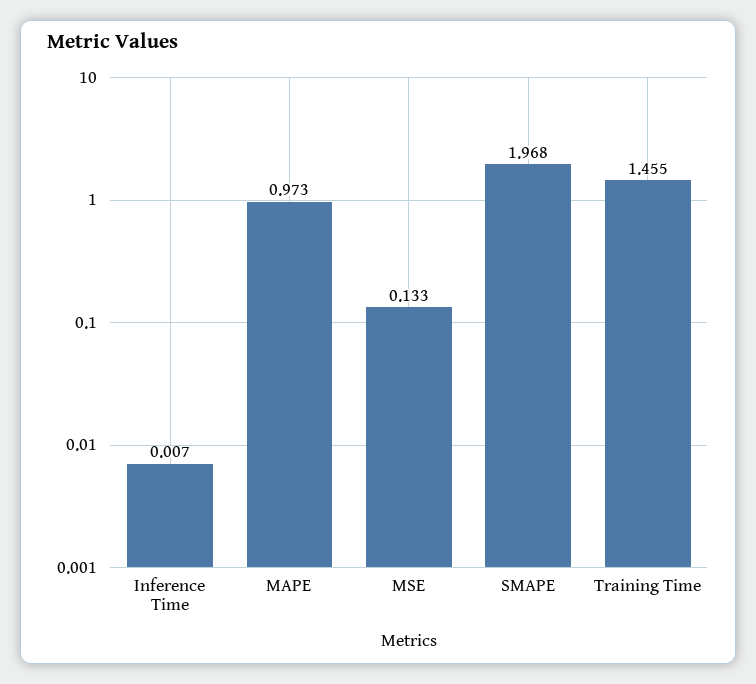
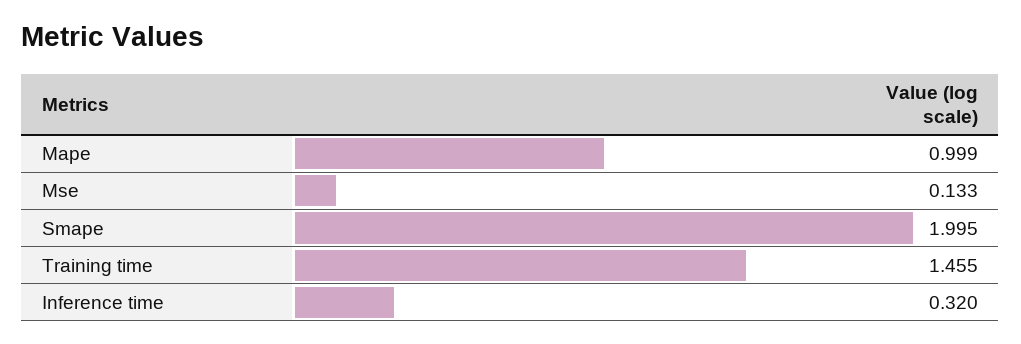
Inference Time: 0.007 -> 0.32
MAPE: 0.973 -> 0.999
SMAPE: 1.968 -> 1.995

